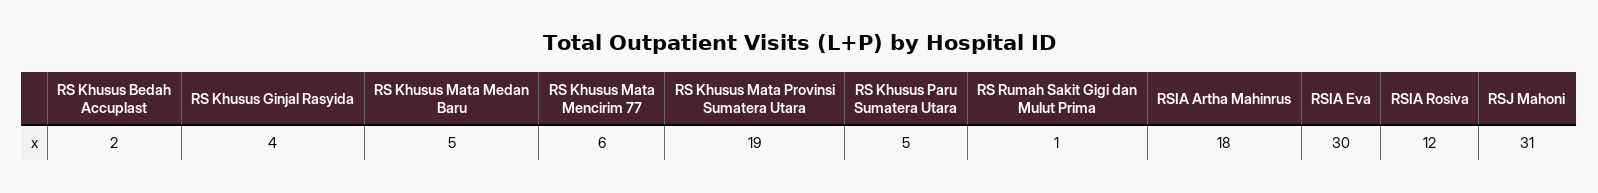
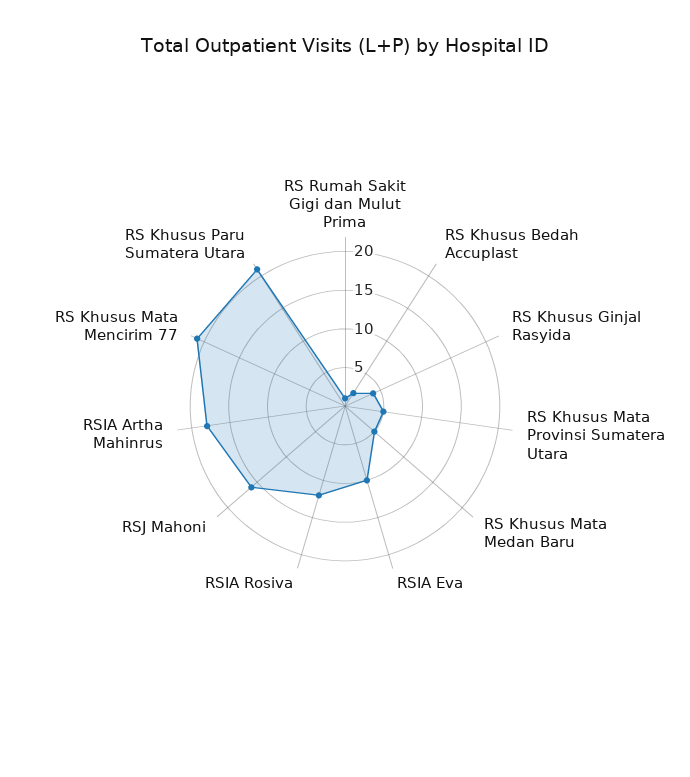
RS Khusus Mata Mencirim 77: 6 -> 20
RS Khusus Mata Provinsi Sumatera Utara: 19 -> 5
RS Khusus Paru Sumatera Utara: 5 -> 20
RSIA Eva: 30 -> 10
RSJ Mahoni: 31 -> 15

